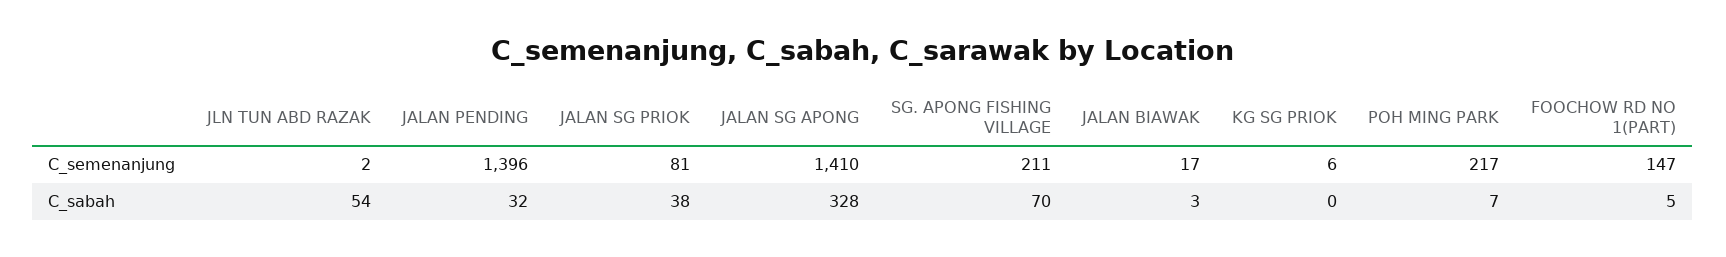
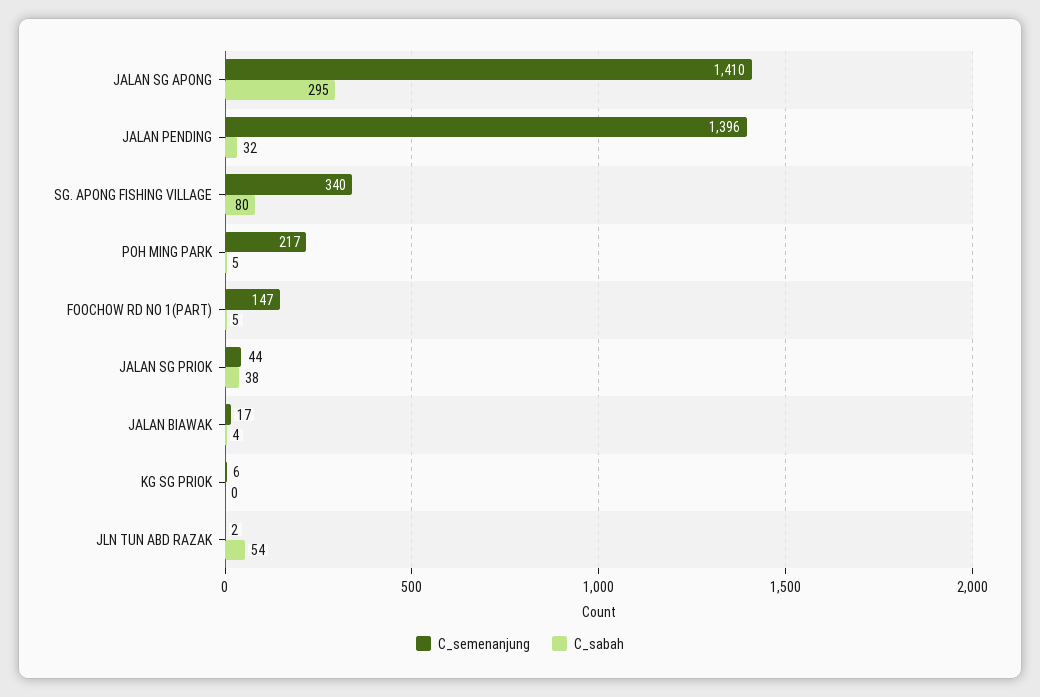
C_semenanjung, JALAN SG PRIOK: 81 -> 44
C_semenanjung, SG. APONG FISHING VILLAGE: 211 -> 340
C_sabah, JALAN SG APONG: 328 -> 295
C_sabah, SG. APONG FISHING VILLAGE: 70 -> 80
C_sabah, JALAN BIAWAK: 3 -> 4
C_sabah, POH MING PARK: 7 -> 5

